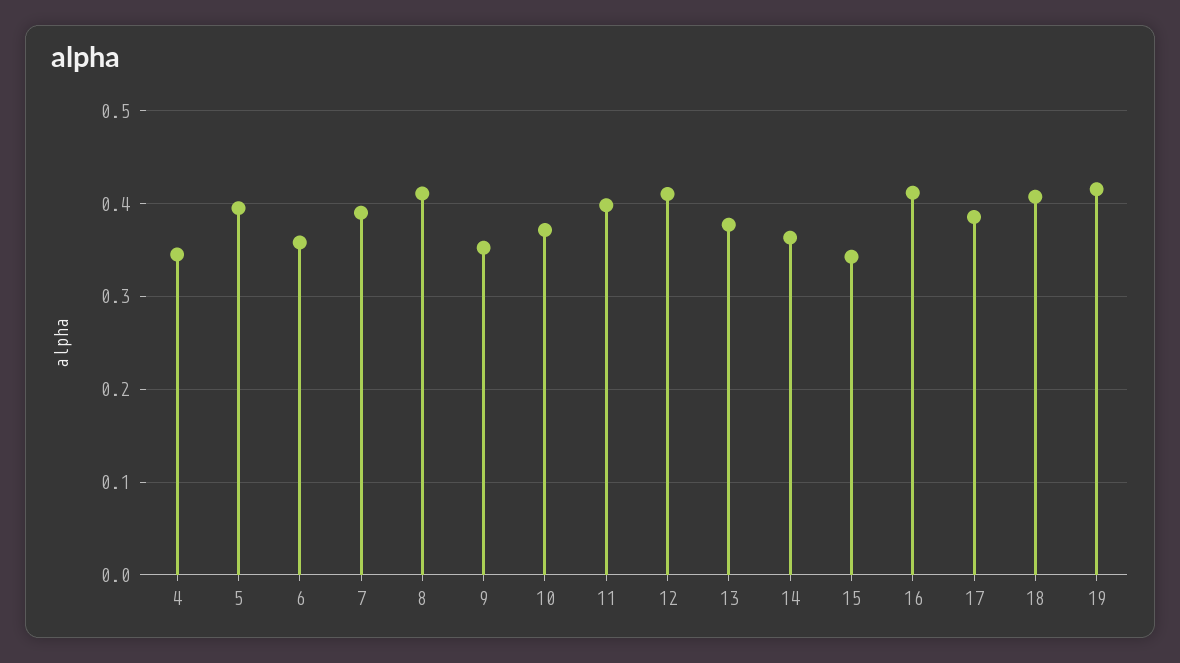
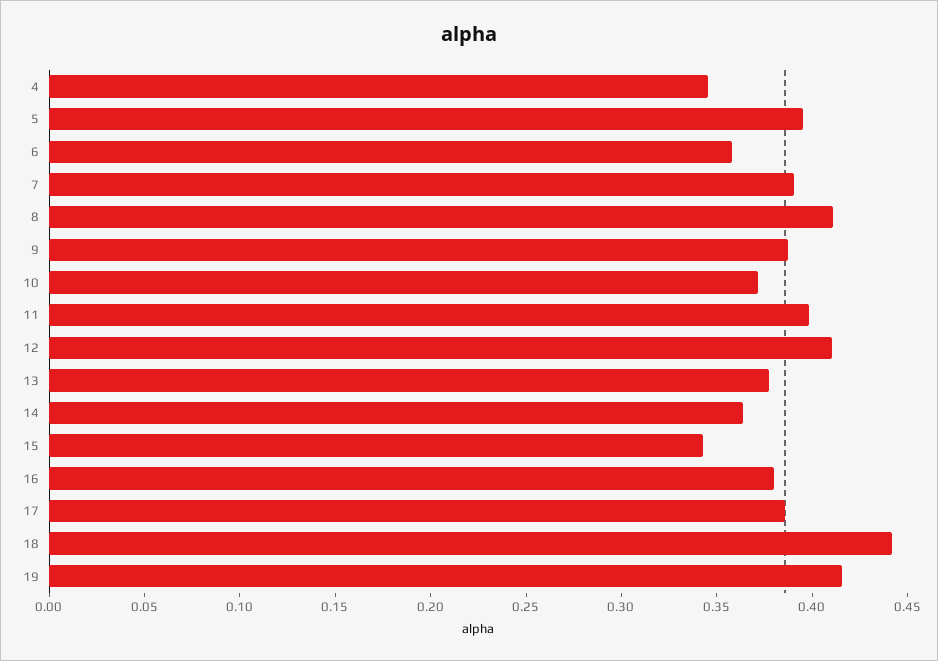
9: 0.35 -> 0.39
16: 0.41 -> 0.38
18: 0.41 -> 0.44

